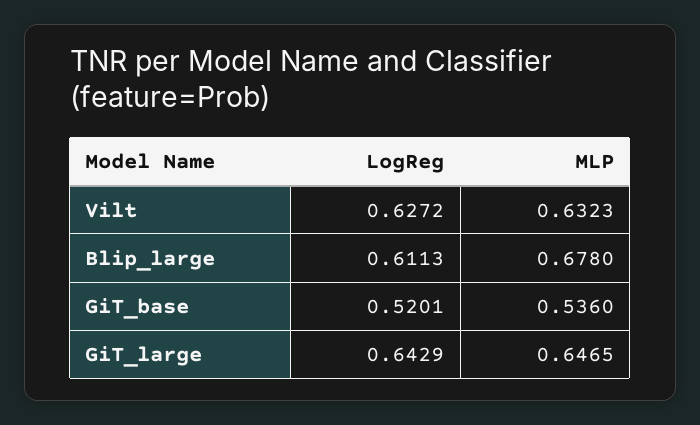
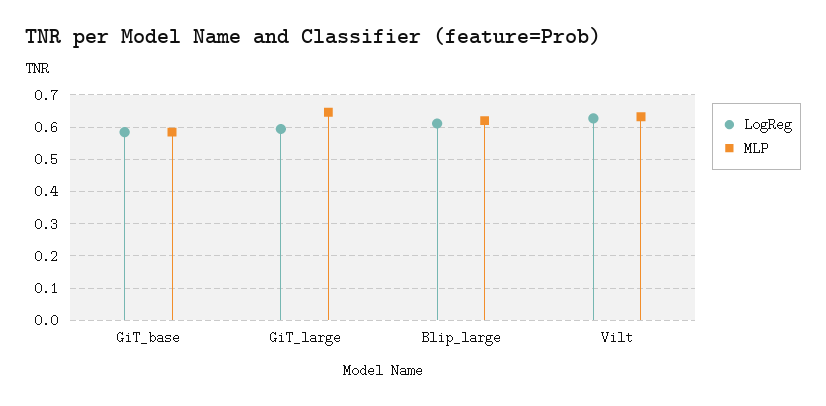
MLP, Blip_large: 0.678 -> 0.62
LogReg, GiT_base: 0.5201 -> 0.58
MLP, GiT_base: 0.536 -> 0.58
LogReg, GiT_large: 0.6429 -> 0.6

